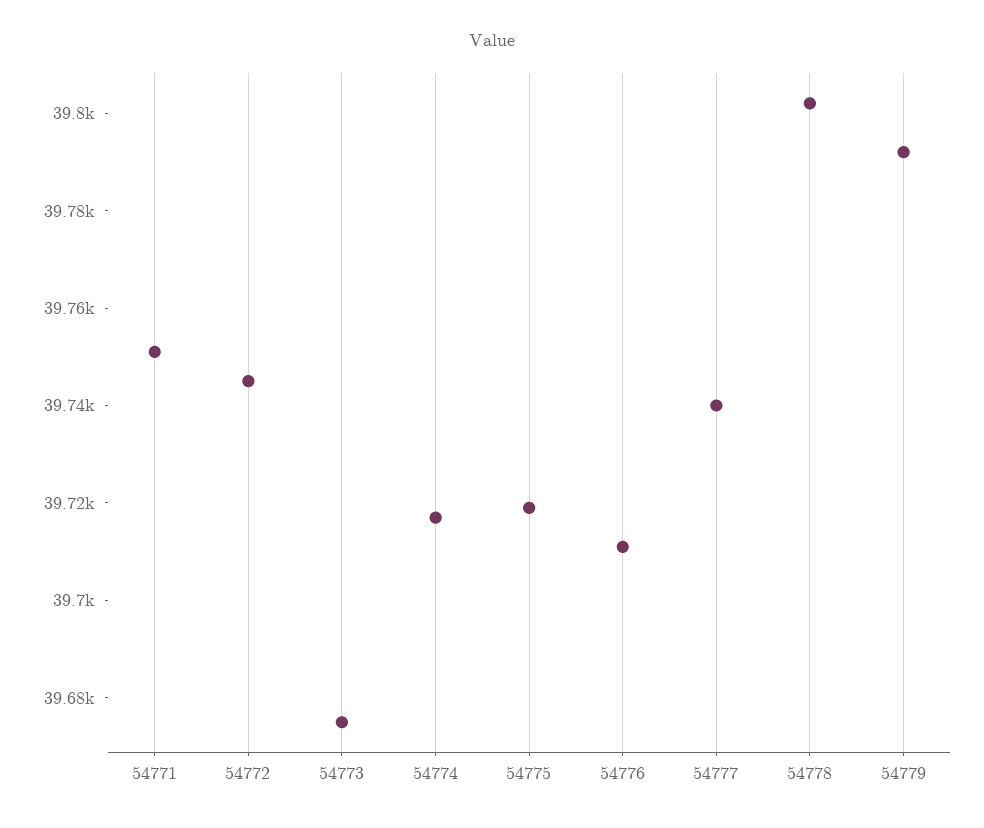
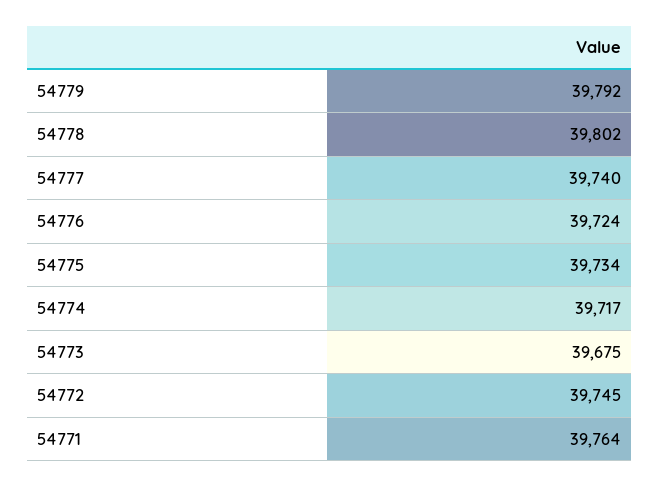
54771: 39750 -> 39764
54775: 39720 -> 39734
54776: 39710 -> 39724

